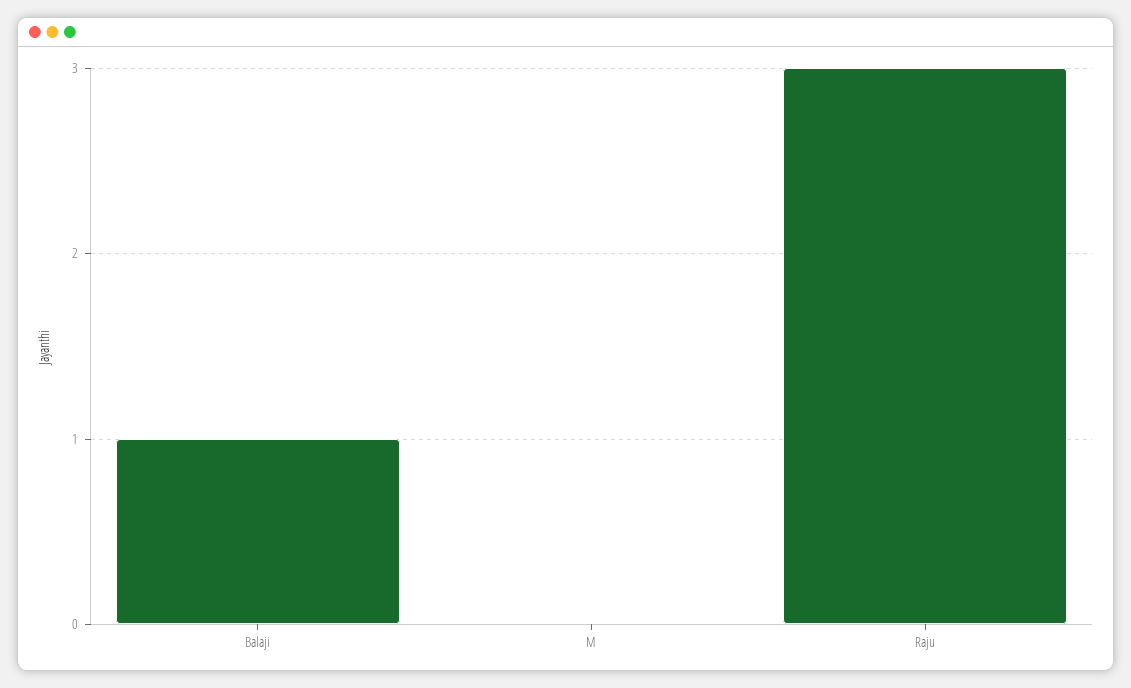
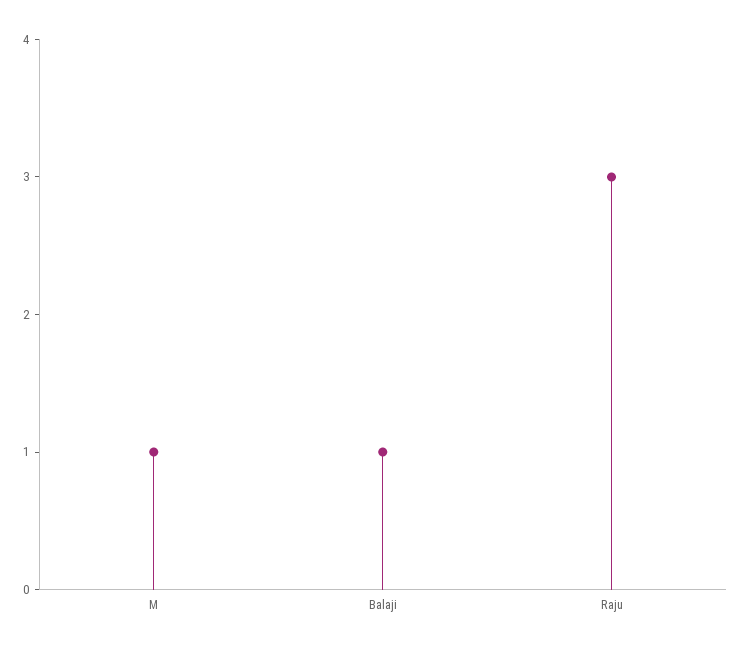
M: 0 -> 1

